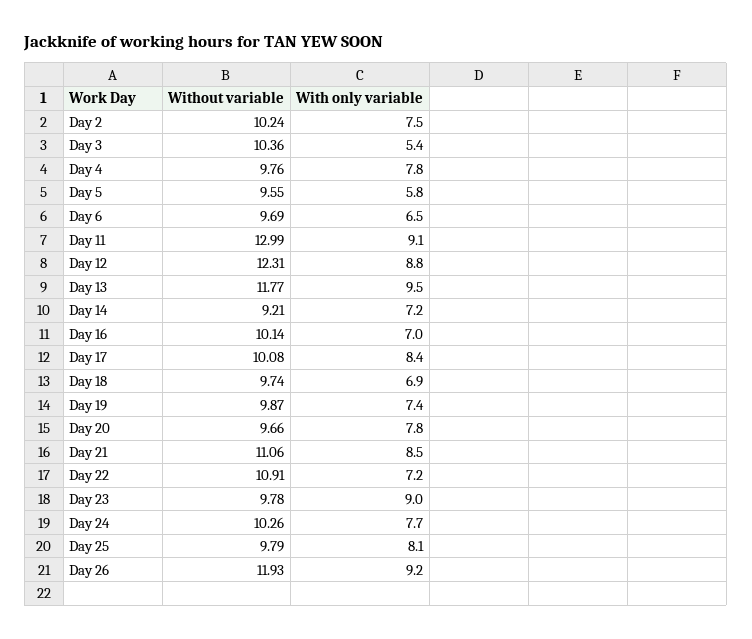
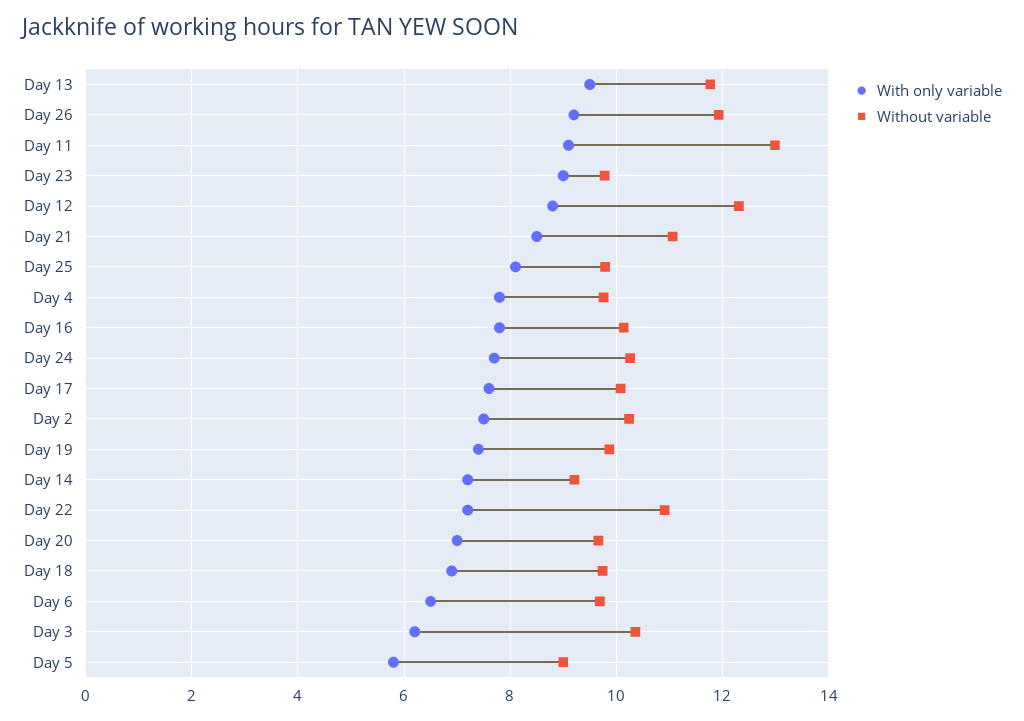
With only variable, Day 3: 5.4 -> 6.2
Without variable, Day 5: 9.55 -> 9
With only variable, Day 16: 7 -> 7.8
With only variable, Day 17: 8.4 -> 7.6
With only variable, Day 20: 7.8 -> 7

